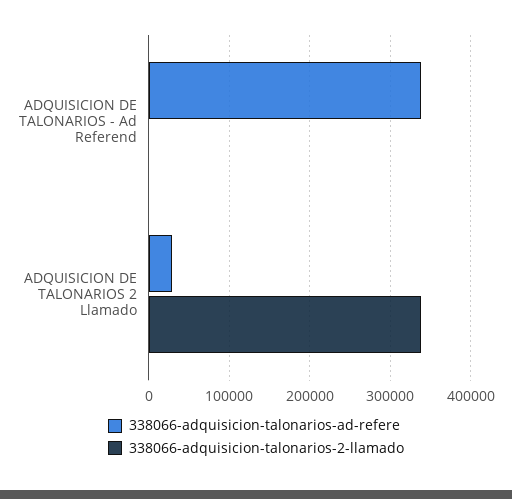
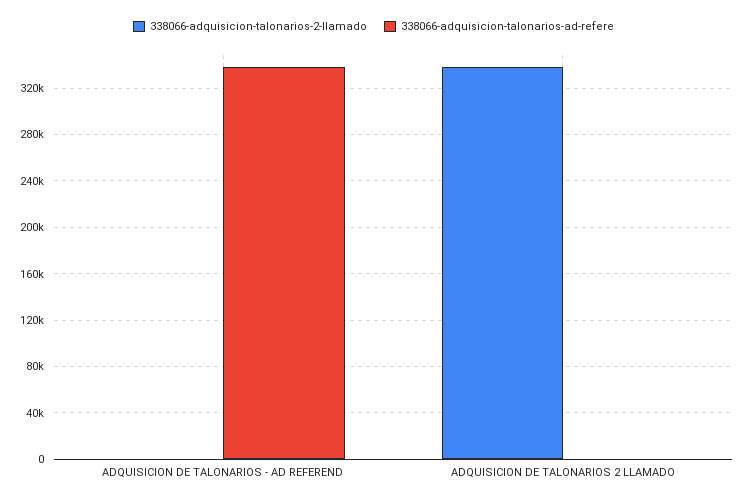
338066-adquisicion-talonarios-ad-refere, ADQUISICION DE TALONARIOS 2 Llamado: 30000 -> 0

